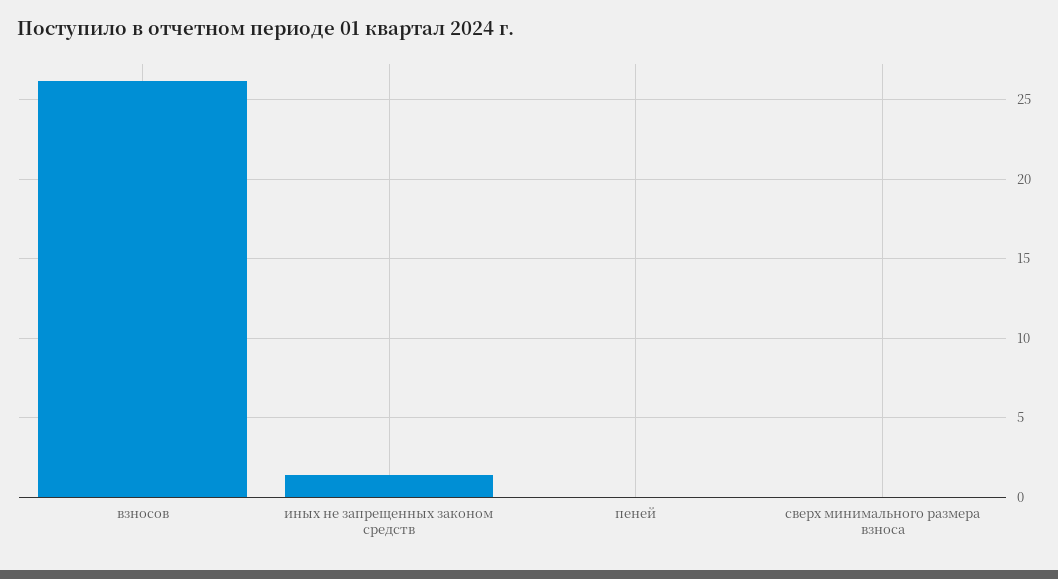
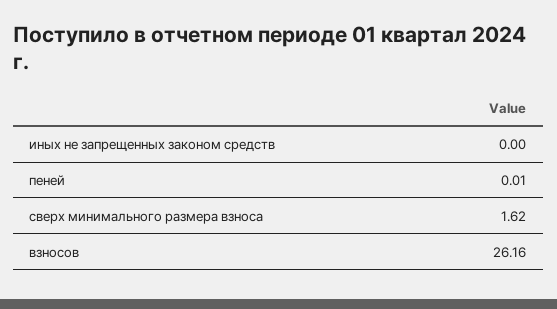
иных не запрещенных законом средств: 1.5 -> 0
сверх минимального размера взноса: 0 -> 1.62

